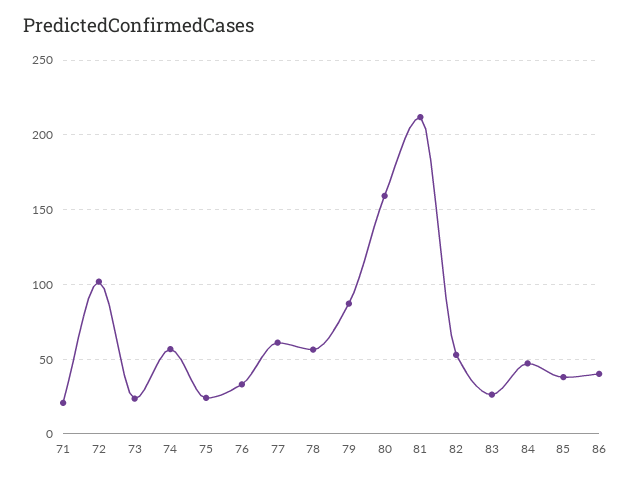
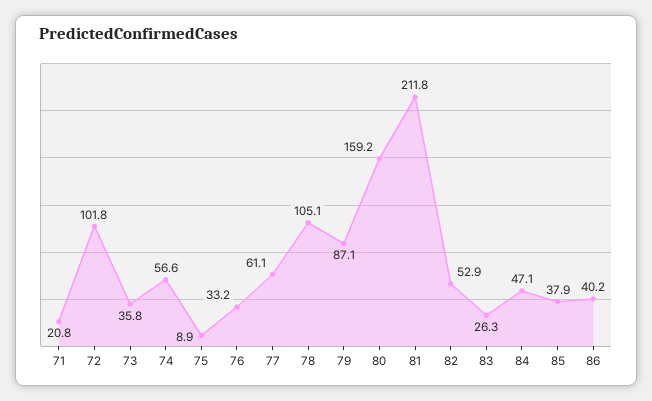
73: 25 -> 35.8
75: 25 -> 8.9
78: 55 -> 105.1

